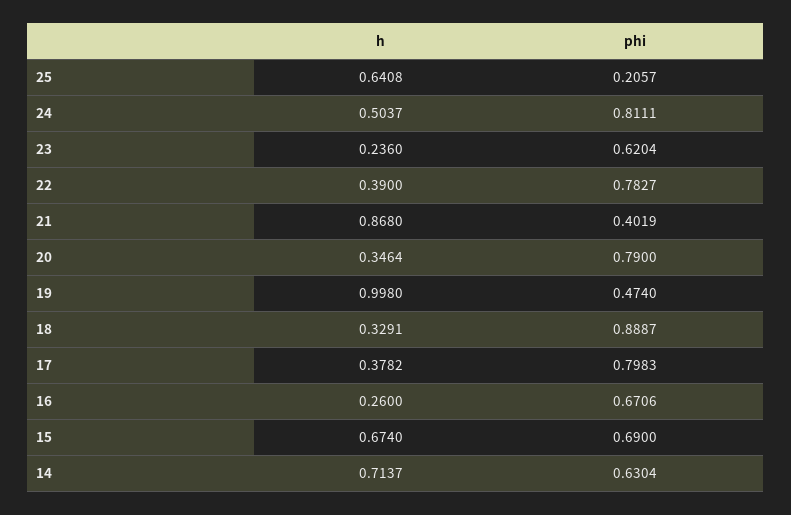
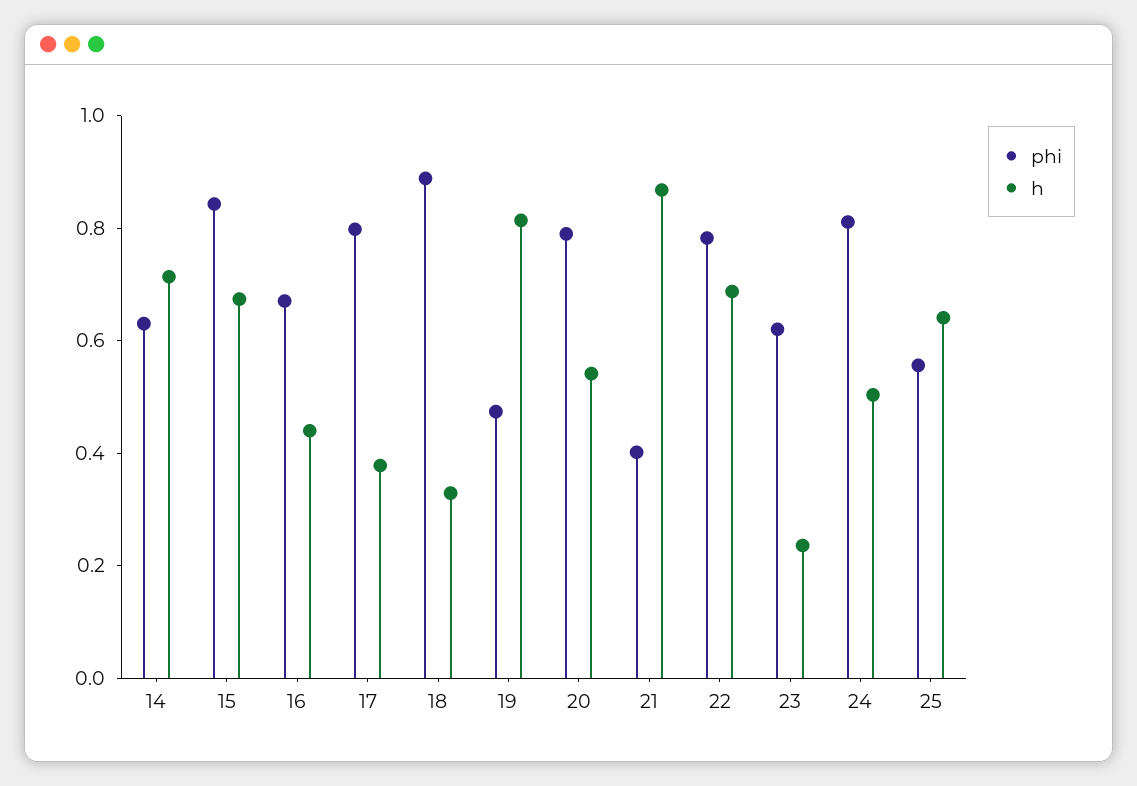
phi, 25: 0.2057 -> 0.55
h, 22: 0.39 -> 0.7
h, 20: 0.3464 -> 0.55
h, 19: 0.998 -> 0.8
h, 16: 0.26 -> 0.45
phi, 15: 0.69 -> 0.85

